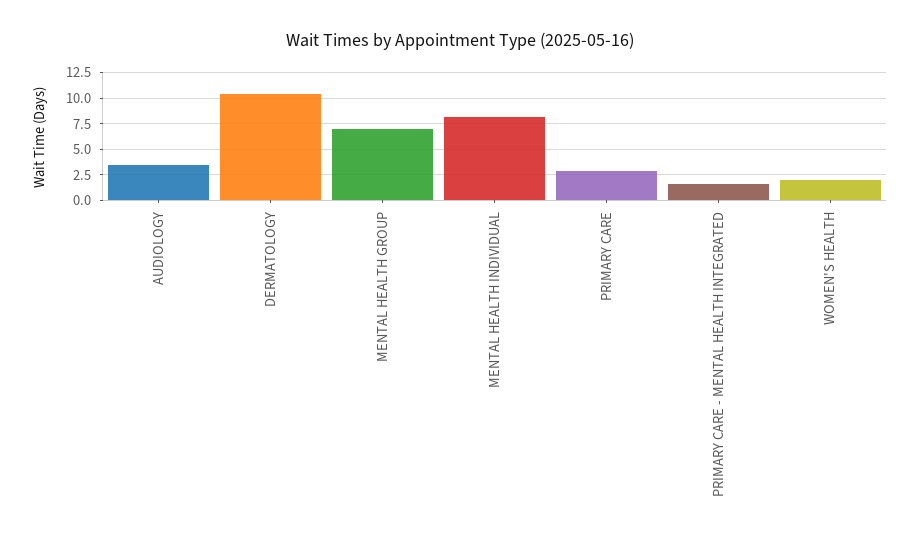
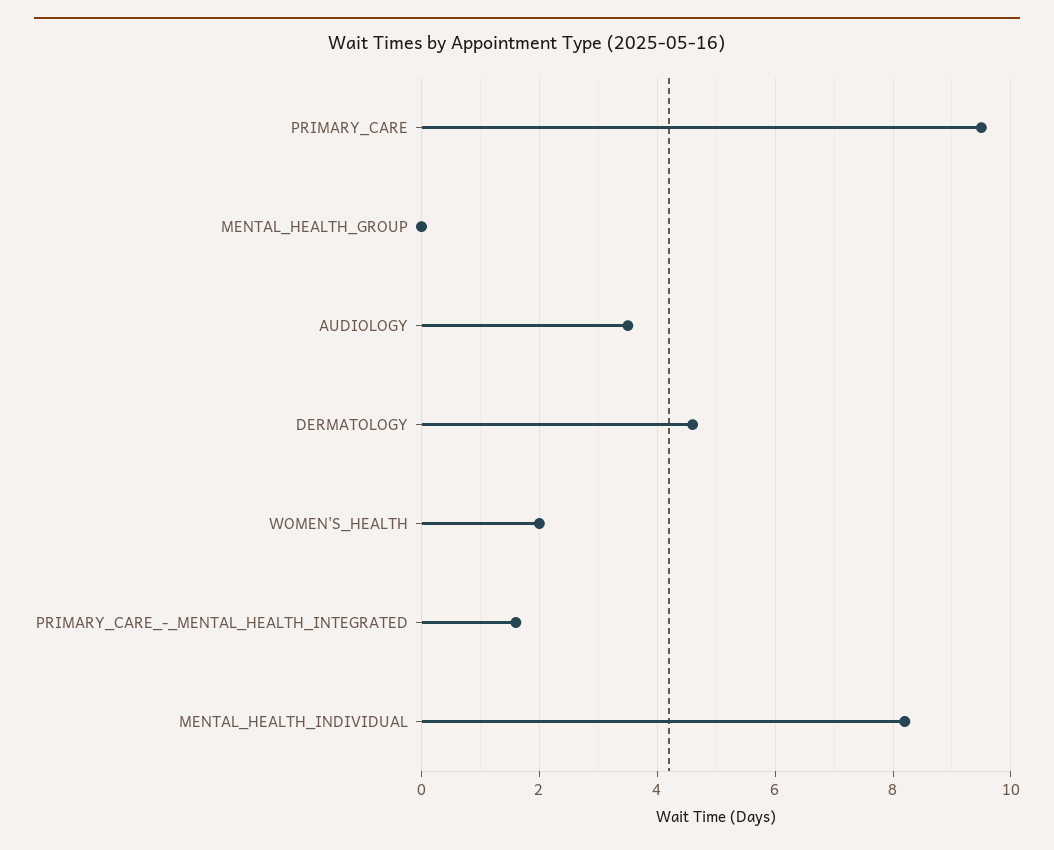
DERMATOLOGY: 10 -> 4.5
MENTAL HEALTH GROUP: 7.5 -> 0
PRIMARY CARE: 2.5 -> 9.5

